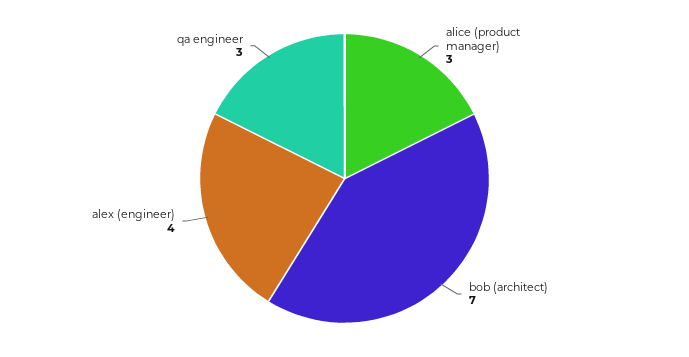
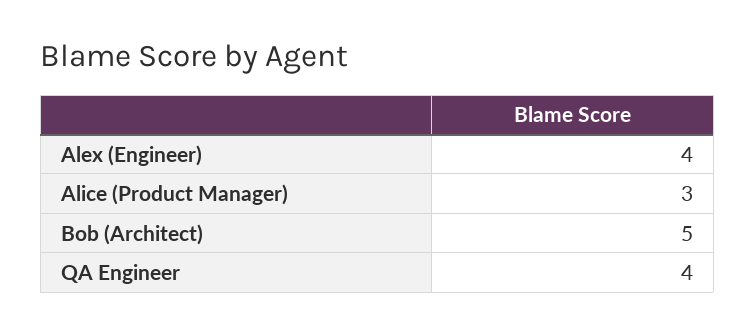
bob (architect): 7 -> 5
qa engineer: 3 -> 4

